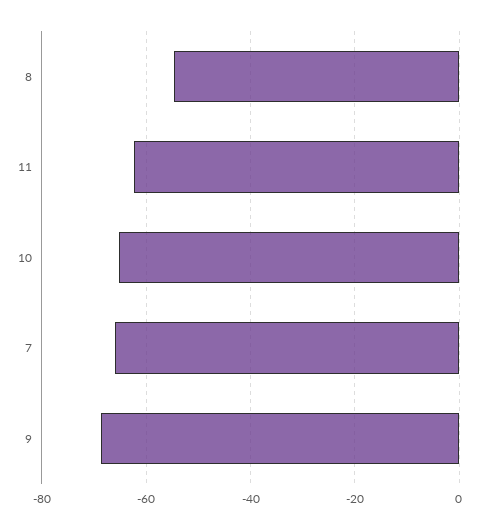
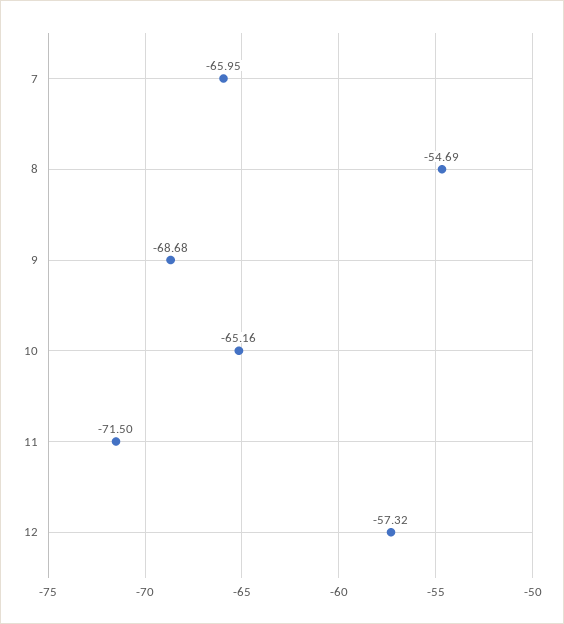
11: -62 -> -71.5
12: none -> -57.32

